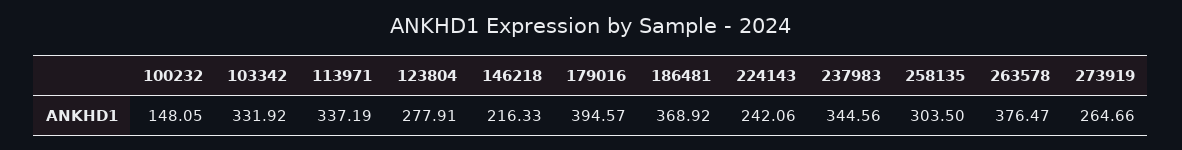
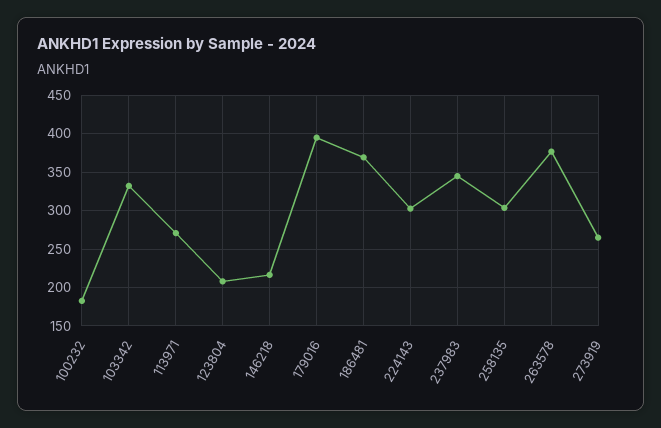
100232: 148.05 -> 180
113971: 337.19 -> 270
123804: 277.91 -> 210
224143: 242.06 -> 300

